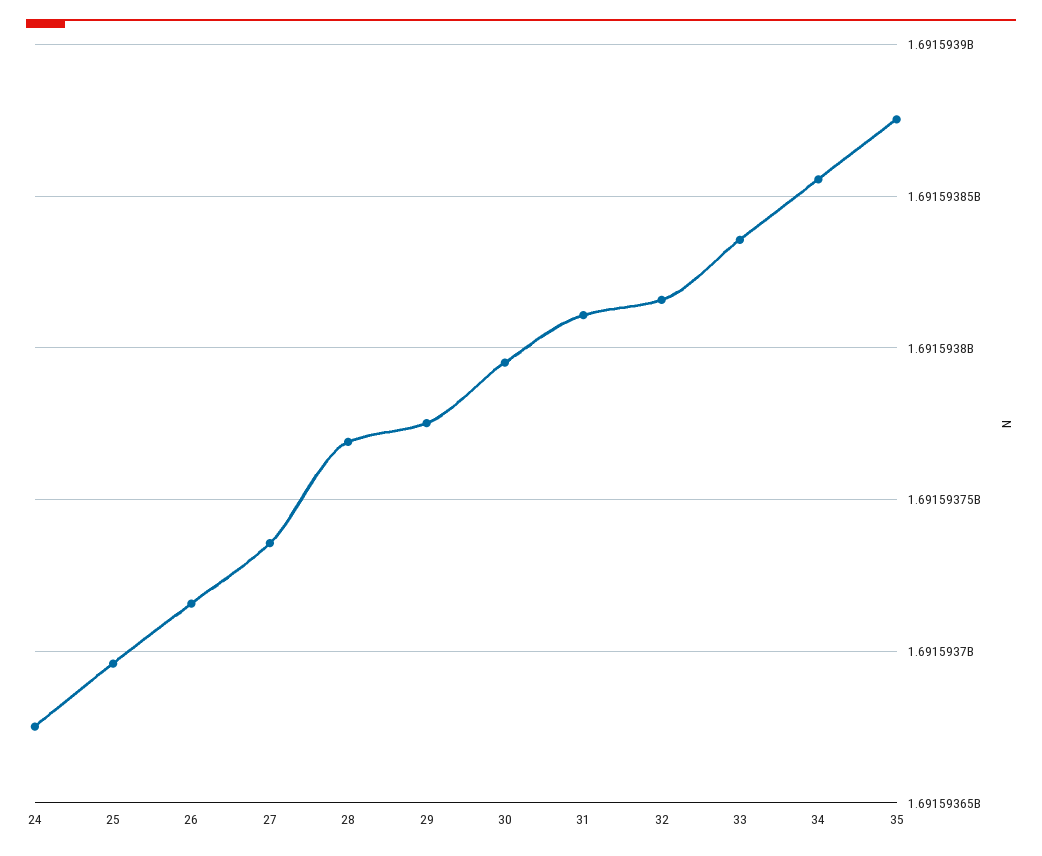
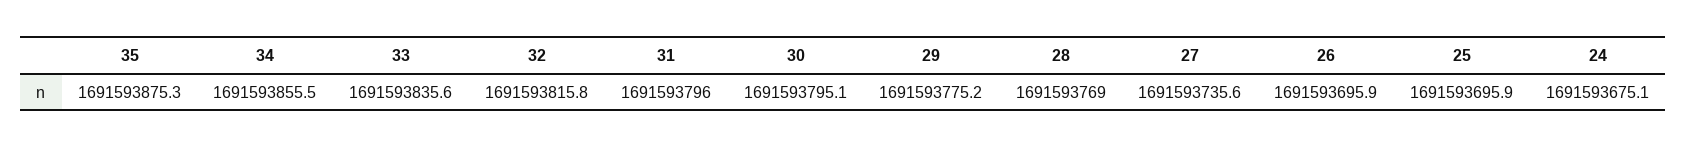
26: 1691593715 -> 1691593695.9
31: 1691593810 -> 1691593796

